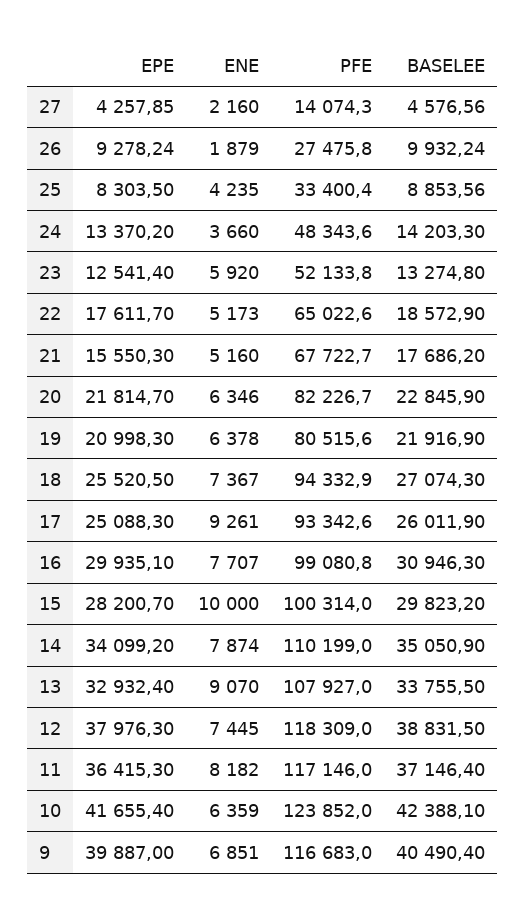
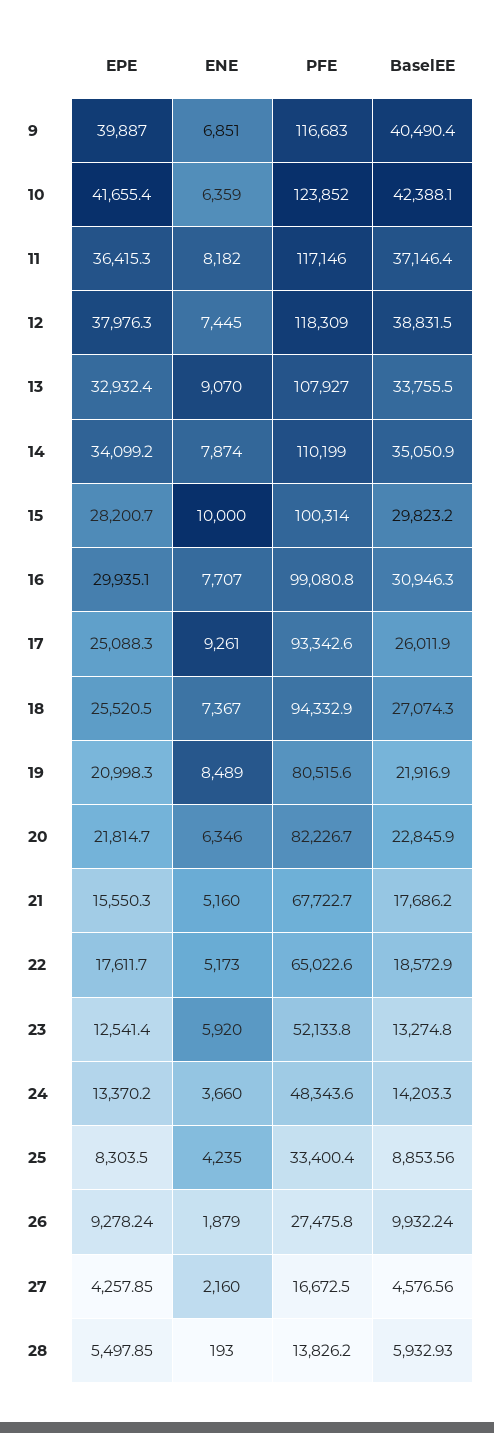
PFE, 27: 14074.3 -> 16672.5
ENE, 19: 6378 -> 8489
EPE, 28: none -> 5497.85
ENE, 28: none -> 193
PFE, 28: none -> 13826.2
BASELEE, 28: none -> 5932.93

